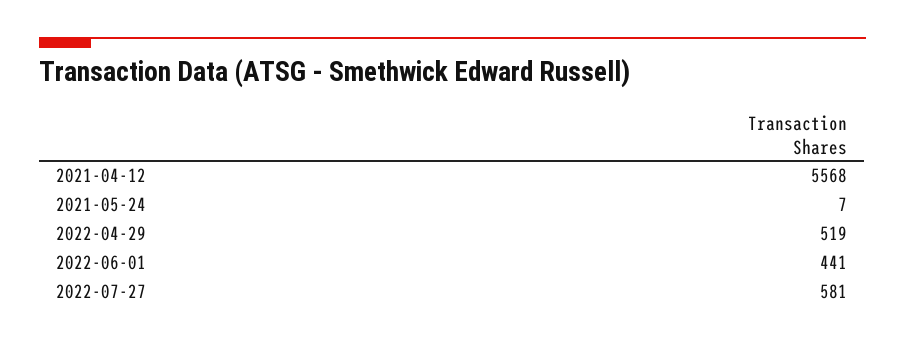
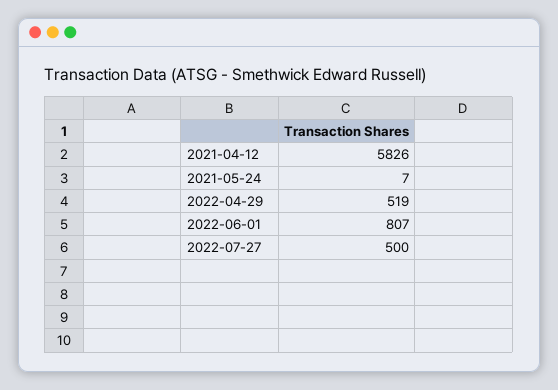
2021-04-12: 5568 -> 5826
2022-06-01: 441 -> 807
2022-07-27: 581 -> 500

